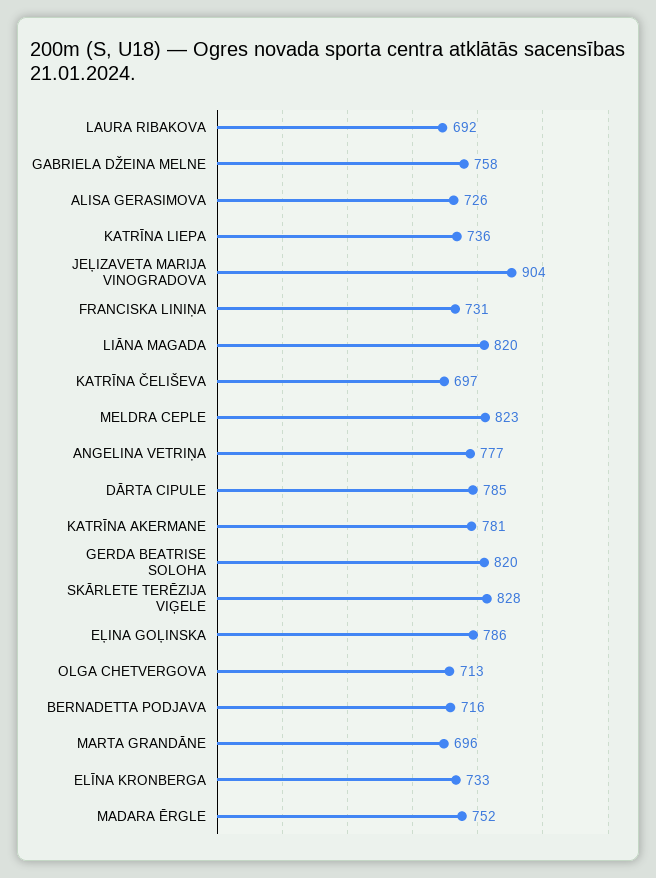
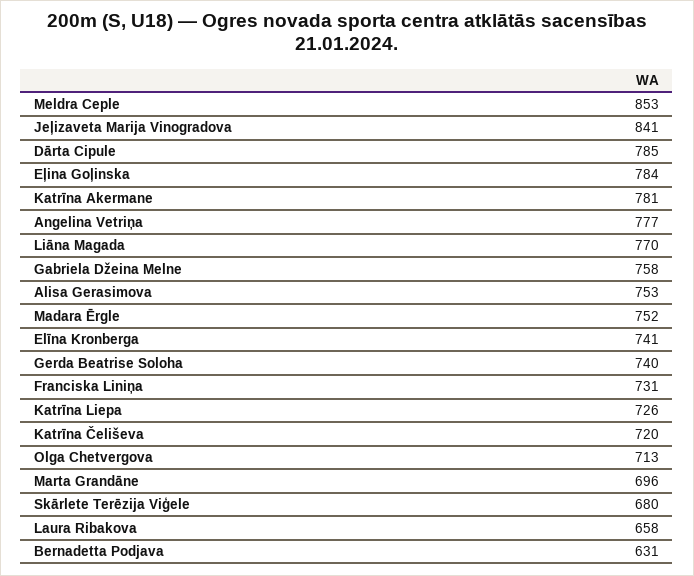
LAURA RIBAKOVA: 692 -> 658
ALISA GERASIMOVA: 726 -> 753
KATRĪNA LIEPA: 736 -> 726
JEĻIZAVETA MARIJA VINOGRADOVA: 904 -> 841
LIĀNA MAGADA: 820 -> 770
KATRĪNA ČELIŠEVA: 697 -> 720
MELDRA CEPLE: 823 -> 853
GERDA BEATRISE SOLOHA: 820 -> 740
SKĀRLETE TERĒZIJA VIĢELE: 828 -> 680
EĻINA GOĻINSKA: 786 -> 784
BERNADETTA PODJAVA: 716 -> 631
ELĪNA KRONBERGA: 733 -> 741

